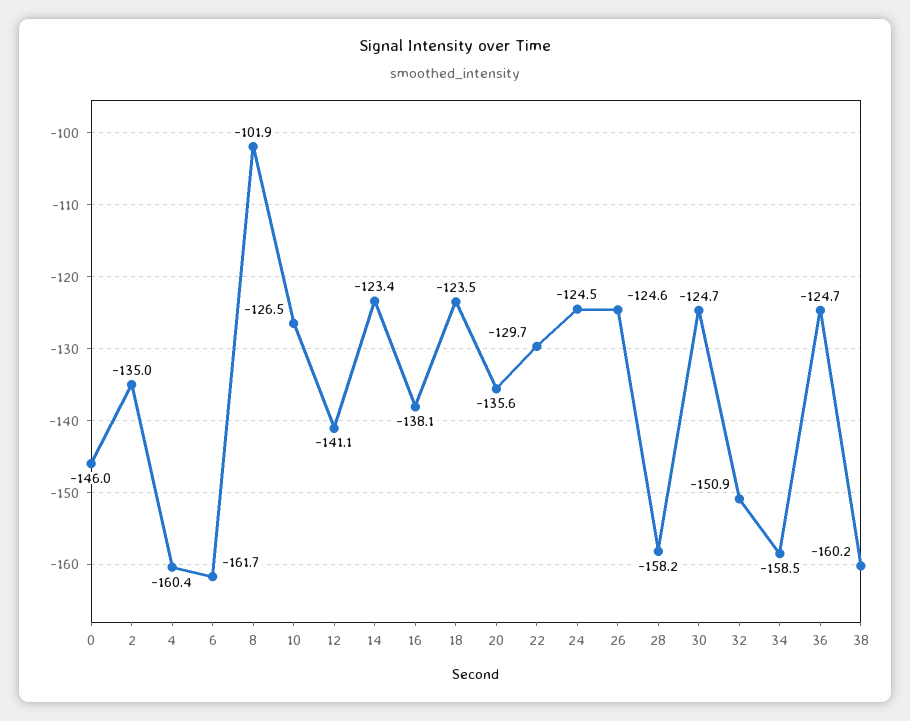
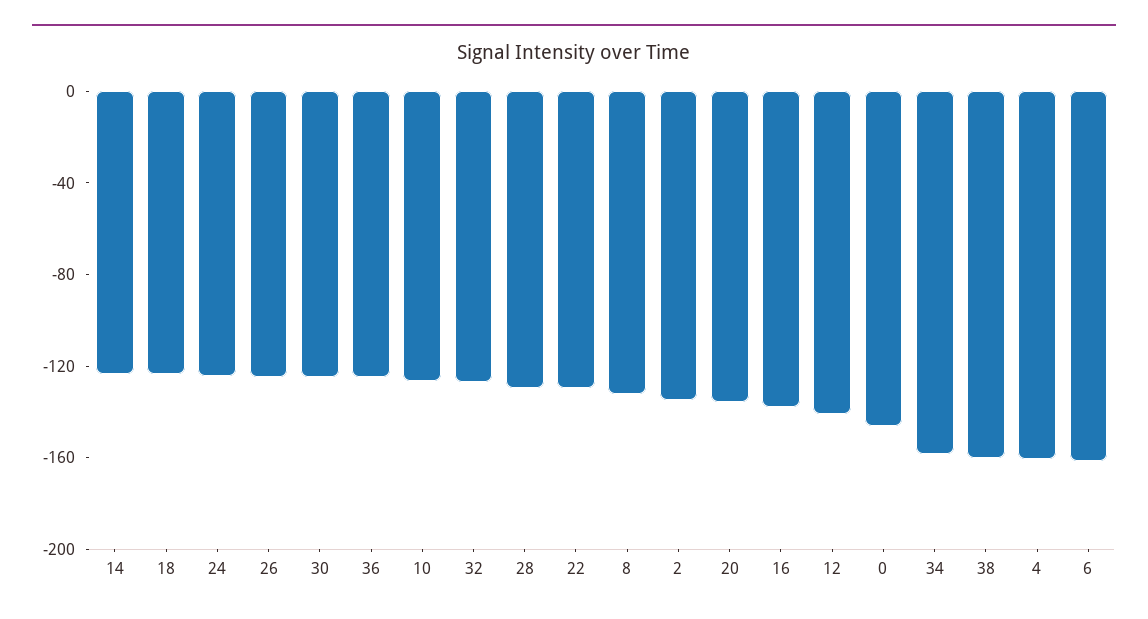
8: -101.9 -> -130
28: -158.2 -> -130
32: -150.9 -> -130

